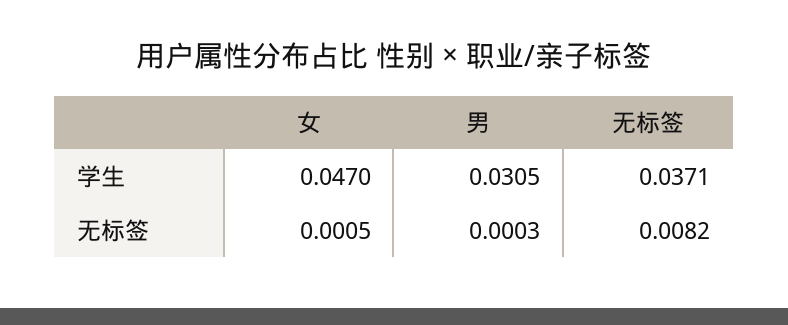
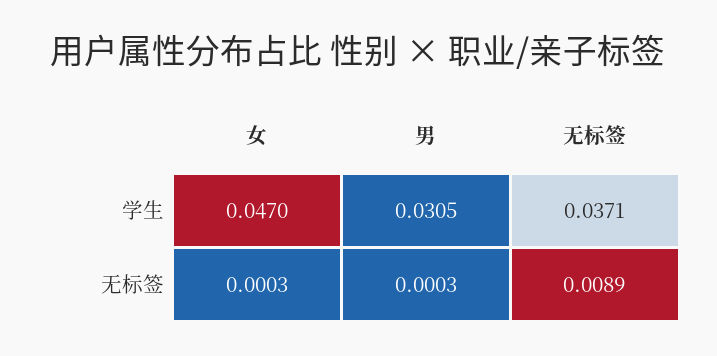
女, 无标签: 0.0005 -> 0.0003
无标签, 无标签: 0.0082 -> 0.0089

